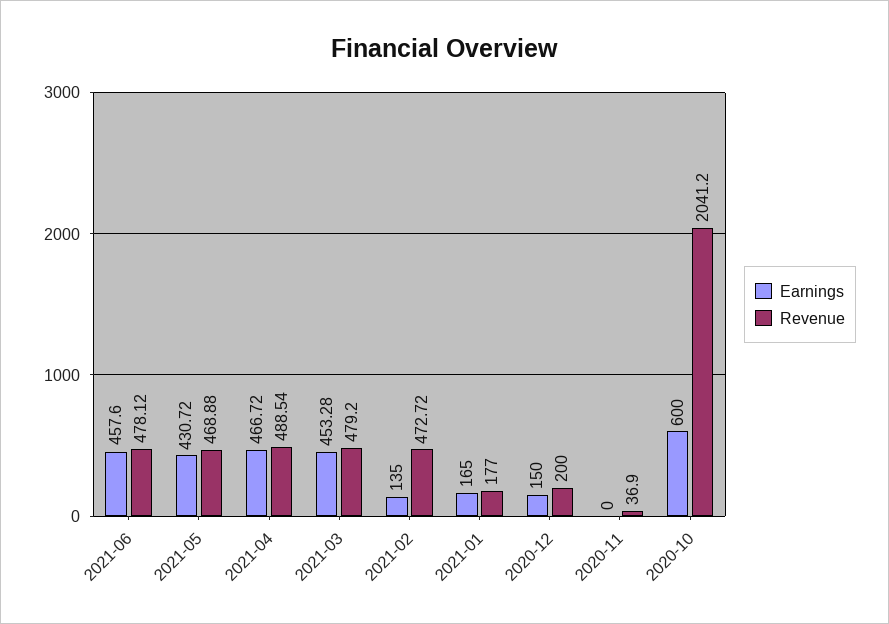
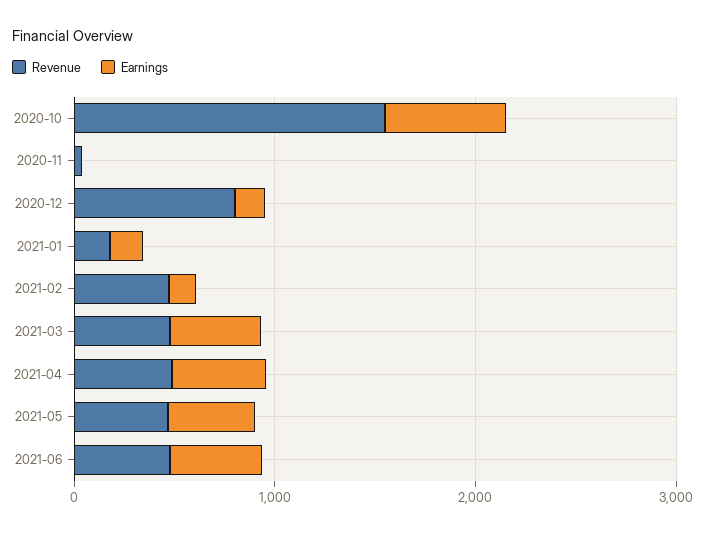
Revenue, 2020-12: 200 -> 800
Revenue, 2020-10: 2041.2 -> 1600

